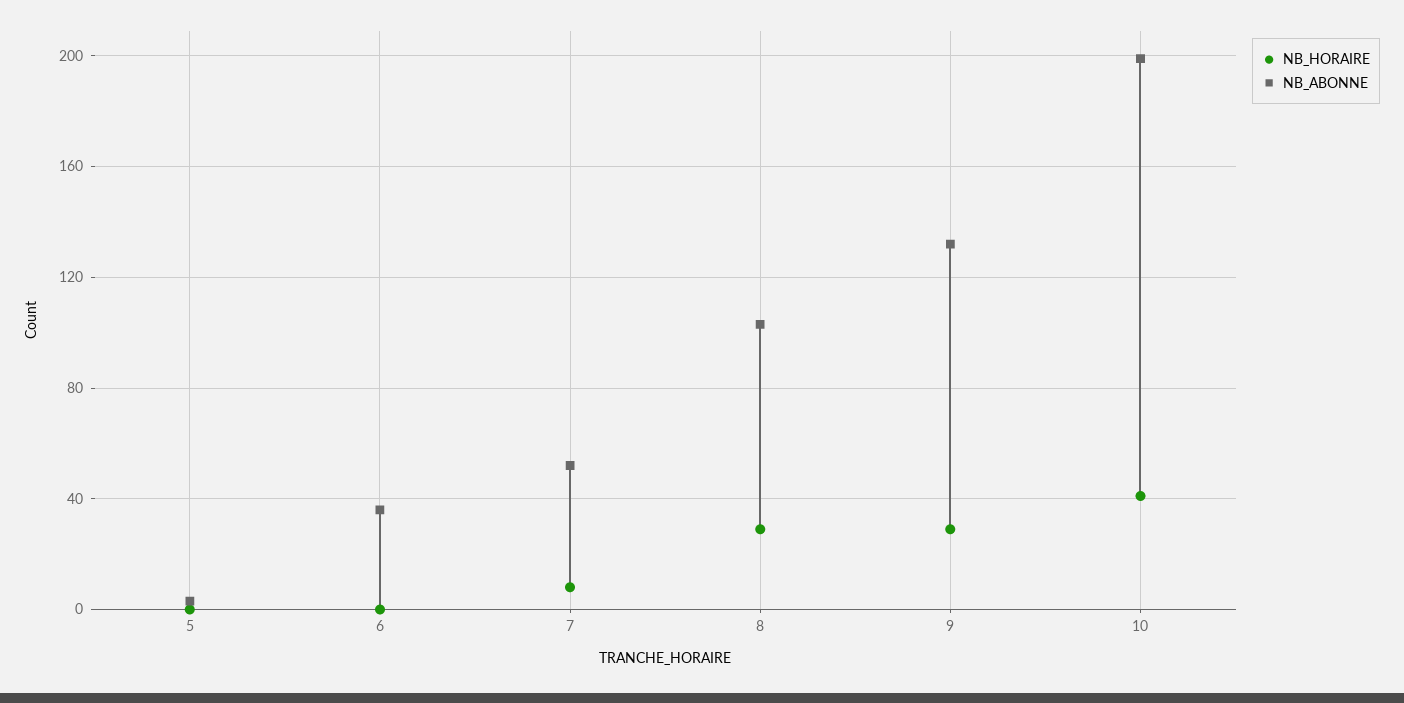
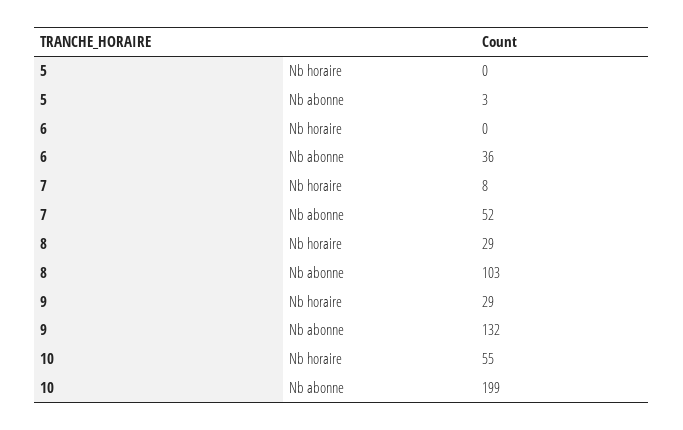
NB_HORAIRE, 10: 40 -> 55

